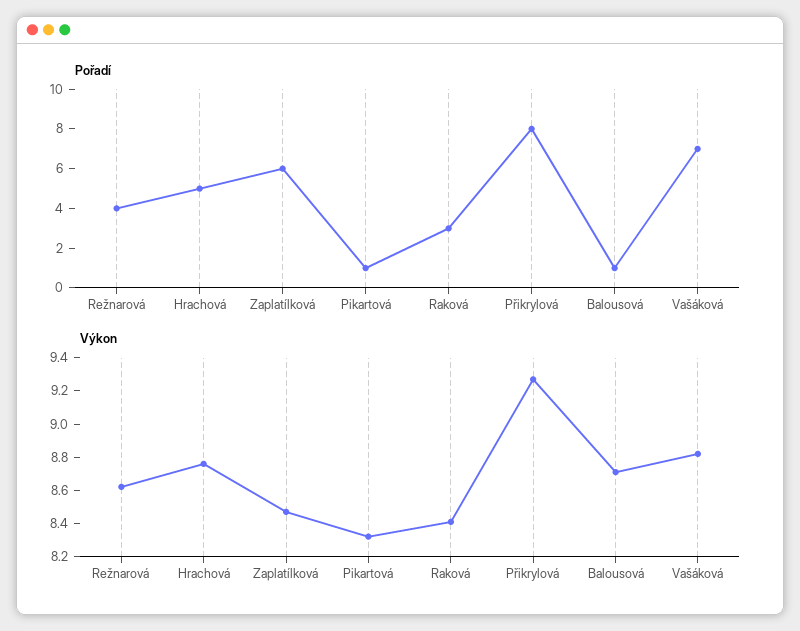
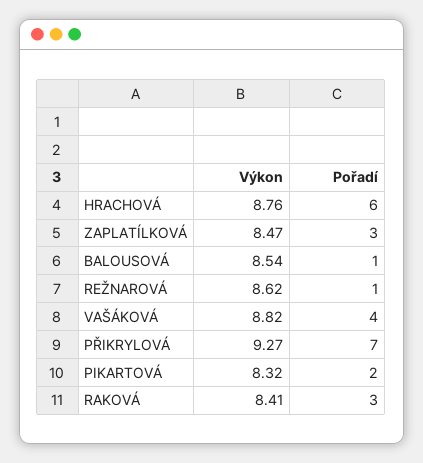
Pořadí, Režnarová: 4 -> 1
Pořadí, Hrachová: 5 -> 6
Pořadí, Zaplatílková: 6 -> 3
Pořadí, Pikartová: 1 -> 2
Pořadí, Přikrylová: 8 -> 7
Pořadí, Vašáková: 7 -> 4
Výkon, Balousová: 8.7 -> 8.54

